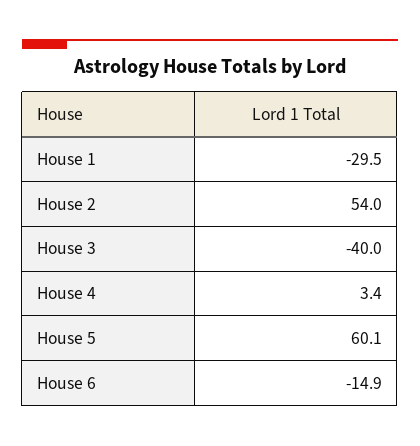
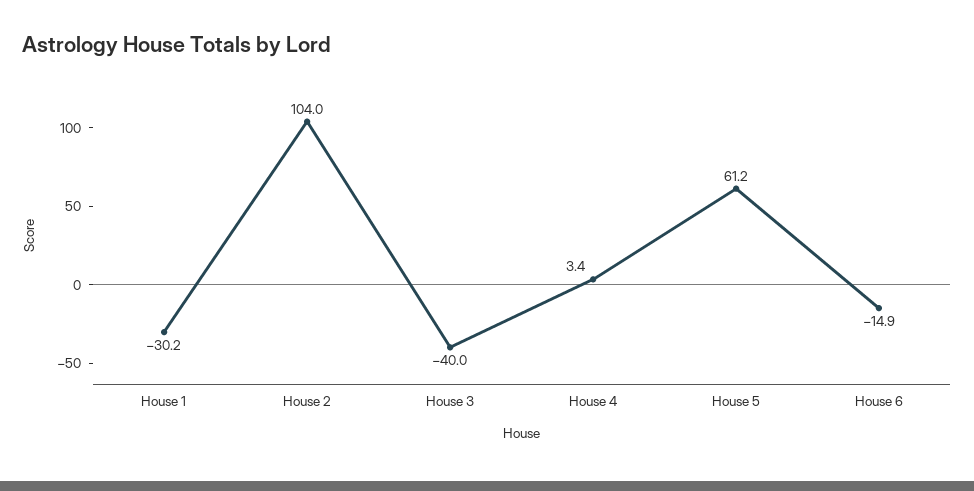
House 1: -29.5 -> -30.2
House 2: 54 -> 104
House 5: 60.1 -> 61.2

